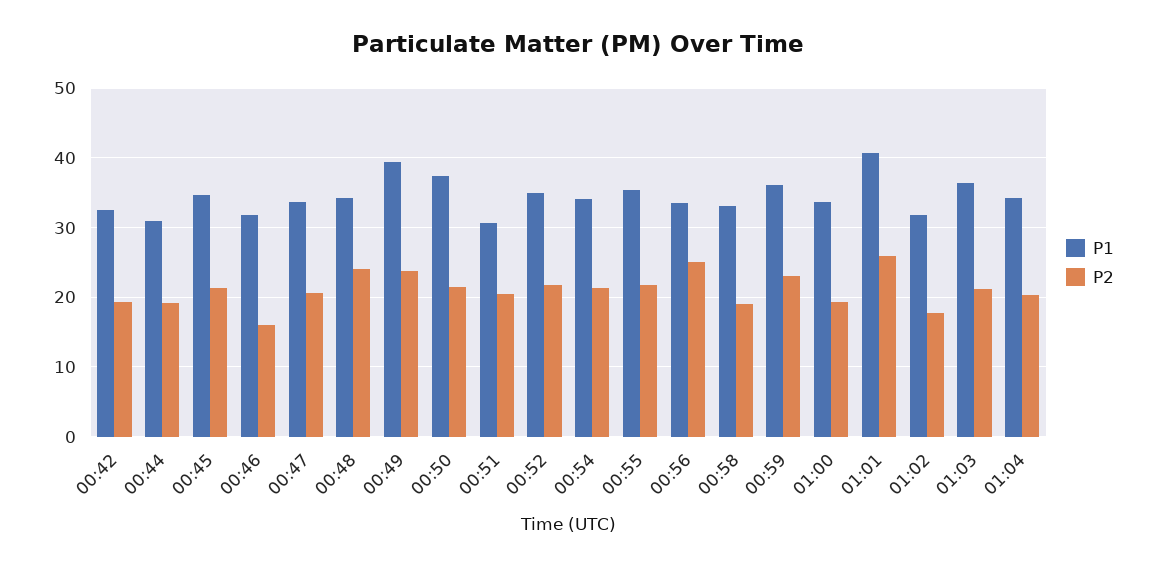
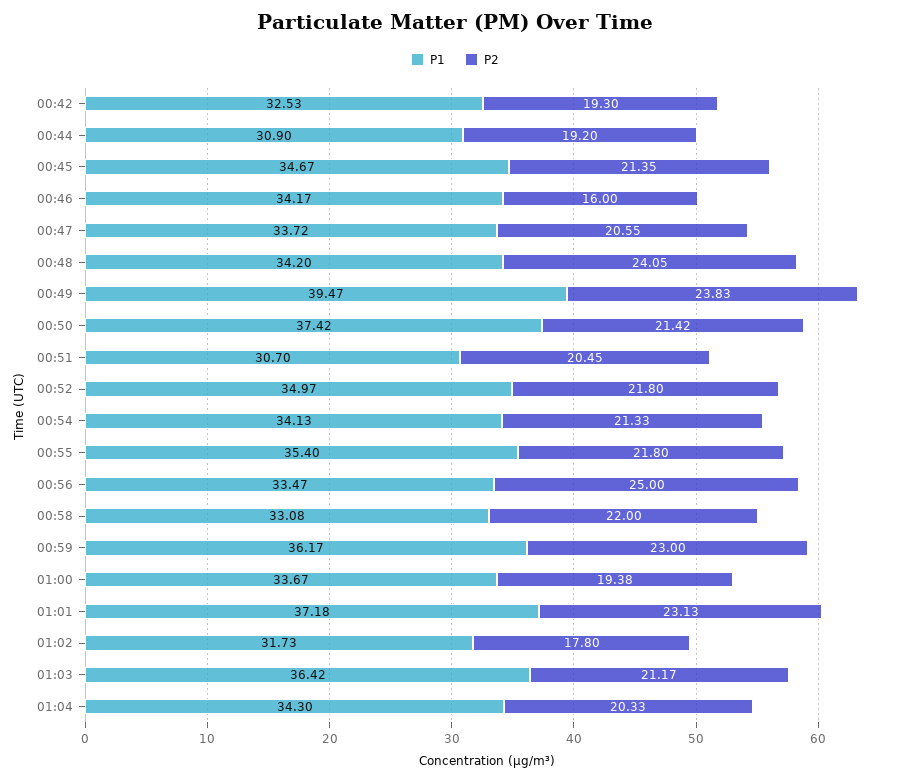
P1, 00:46: 32 -> 34.17
P2, 00:58: 19 -> 22
P1, 01:01: 41 -> 37.18
P2, 01:01: 26 -> 23.13

